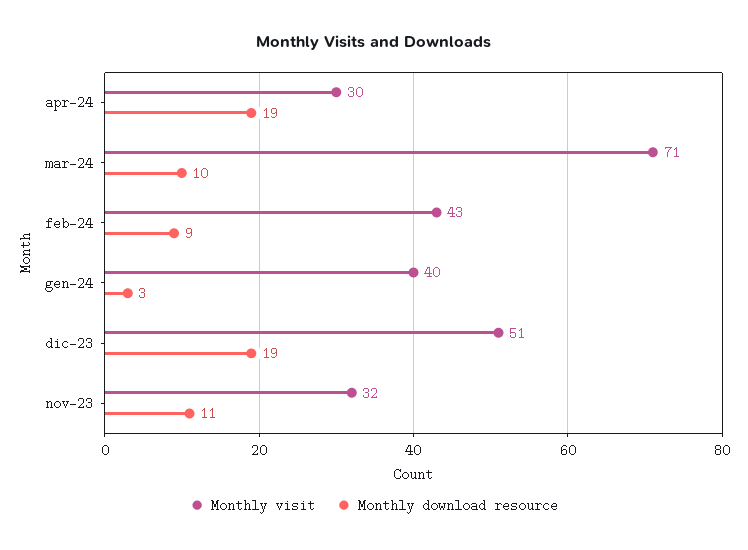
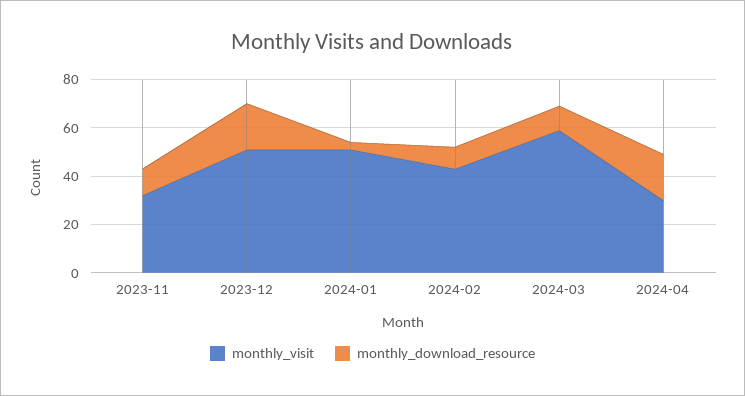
Monthly visit, mar-24: 71 -> 60
Monthly visit, gen-24: 40 -> 50

